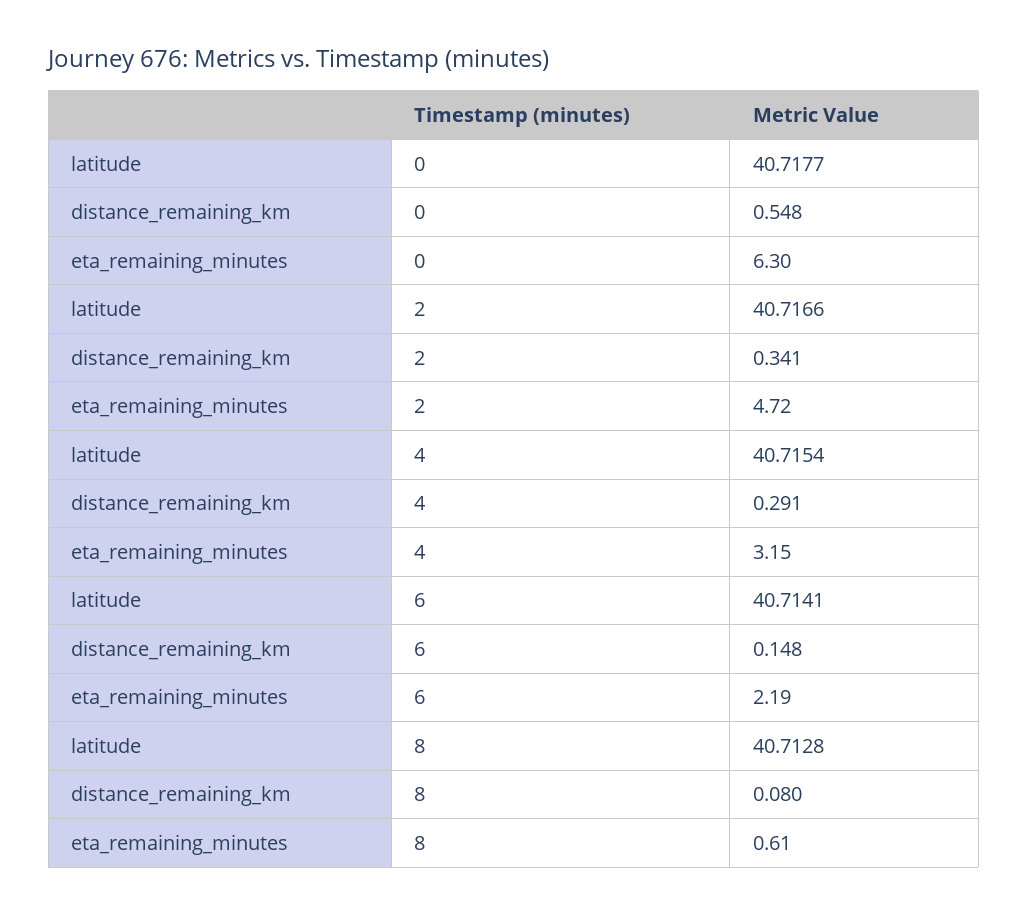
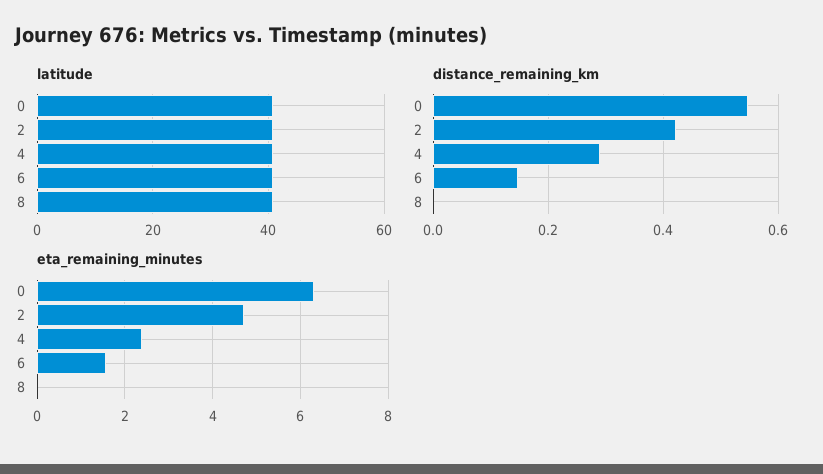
distance_remaining_km, 2: 0.341 -> 0.42
eta_remaining_minutes, 4: 3.15 -> 2.4
eta_remaining_minutes, 6: 2.19 -> 1.6
distance_remaining_km, 8: 0.08 -> 0
eta_remaining_minutes, 8: 0.61 -> 0

